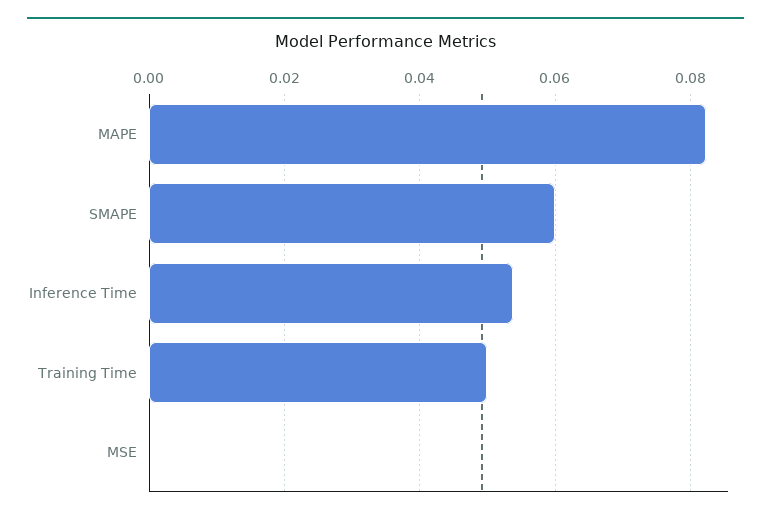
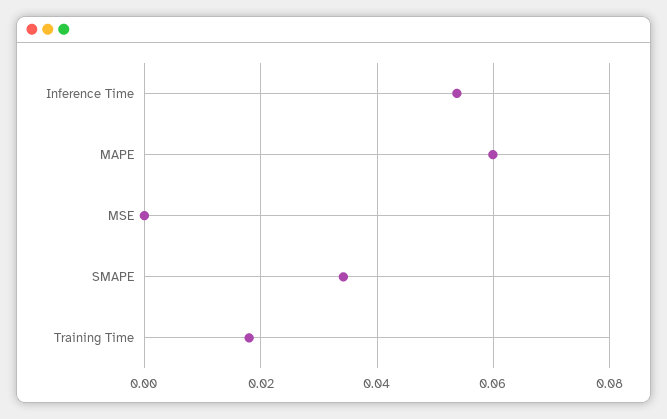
MAPE: 0.082 -> 0.06
SMAPE: 0.06 -> 0.034
Training Time: 0.05 -> 0.018

